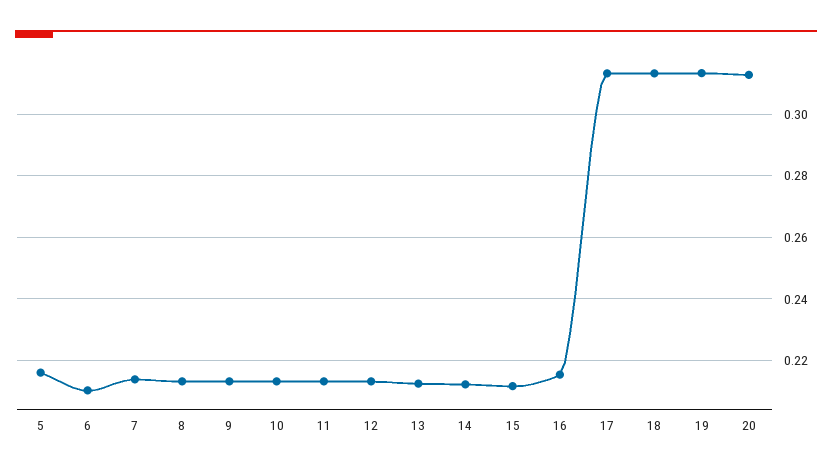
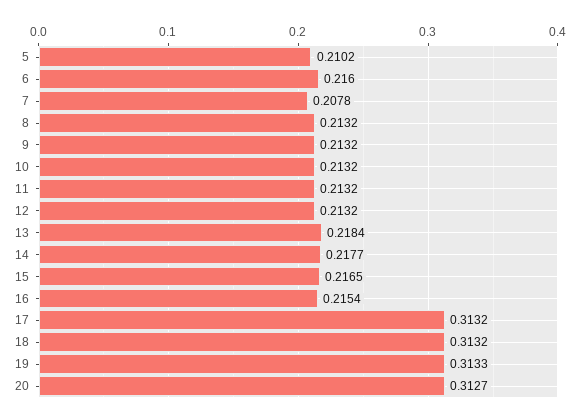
5: 0.216 -> 0.2102
6: 0.21 -> 0.216
7: 0.214 -> 0.2078
13: 0.212 -> 0.2184
14: 0.212 -> 0.2177
15: 0.212 -> 0.2165

